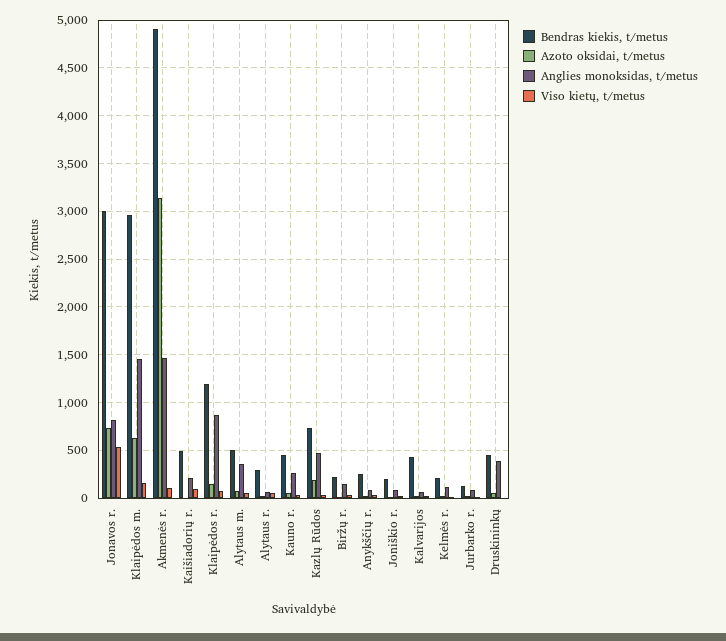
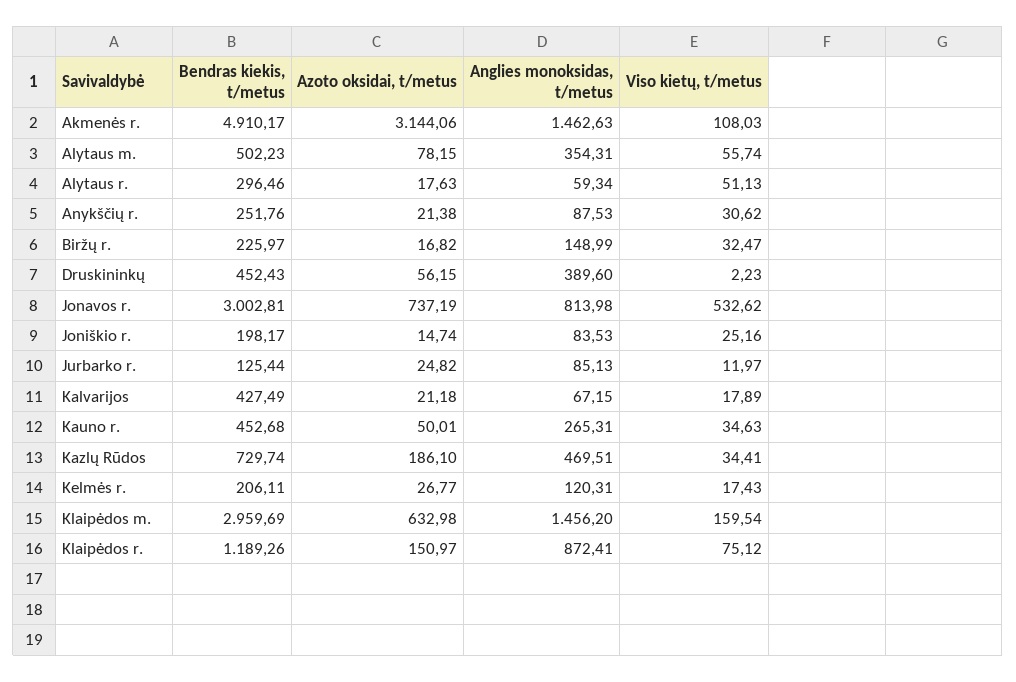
Bendras kiekis, t/metus, Kaišiadorių r.: 500 -> none
Azoto oksidai, t/metus, Kaišiadorių r.: 0 -> none
Anglies monoksidas, t/metus, Kaišiadorių r.: 200 -> none
Viso kietų, t/metus, Kaišiadorių r.: 100 -> none

